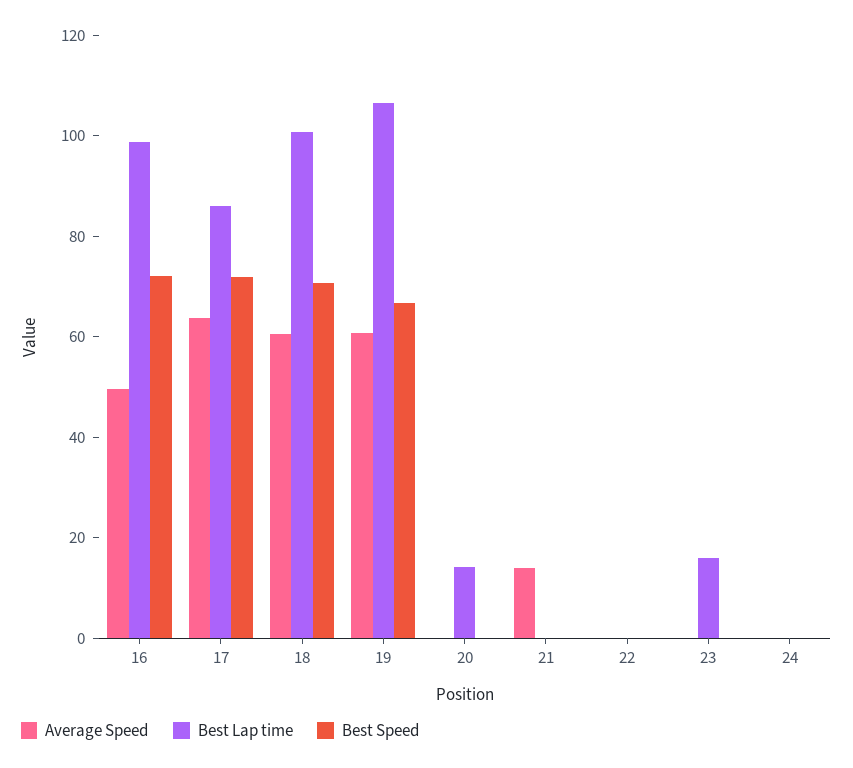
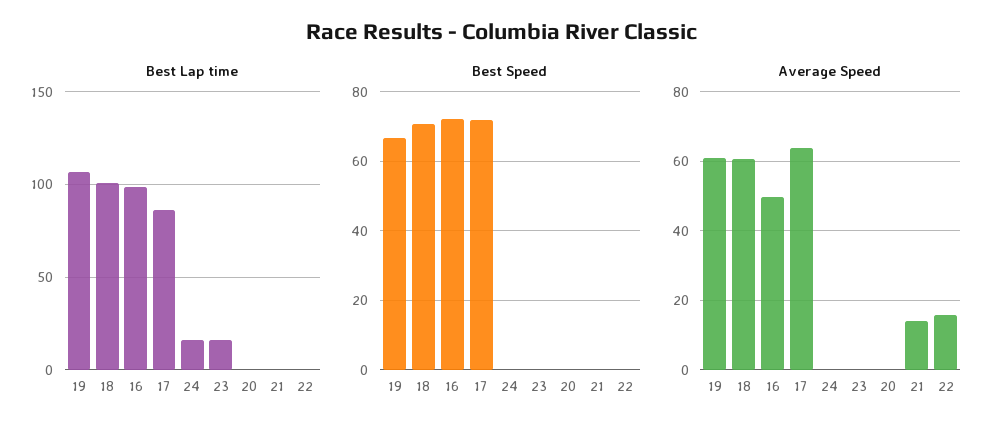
Best Lap time, 20: 15 -> 0
Average Speed, 22: 0 -> 16
Best Lap time, 24: 0 -> 15

